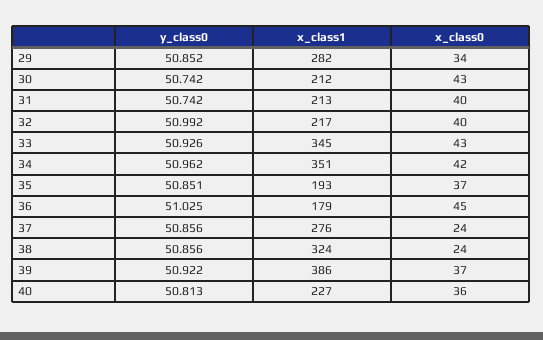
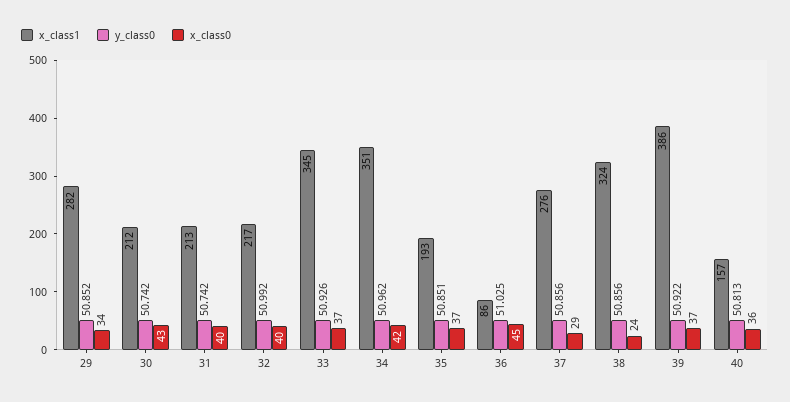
x_class0, 33: 43 -> 37
x_class1, 36: 179 -> 86
x_class0, 37: 24 -> 29
x_class1, 40: 227 -> 157

